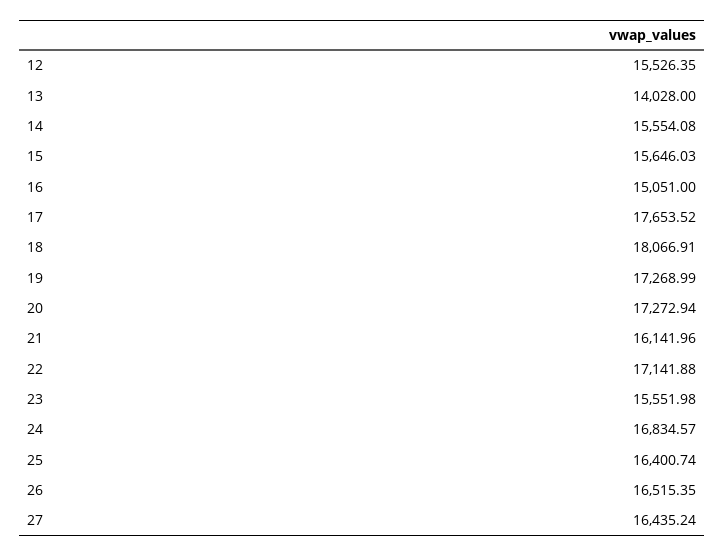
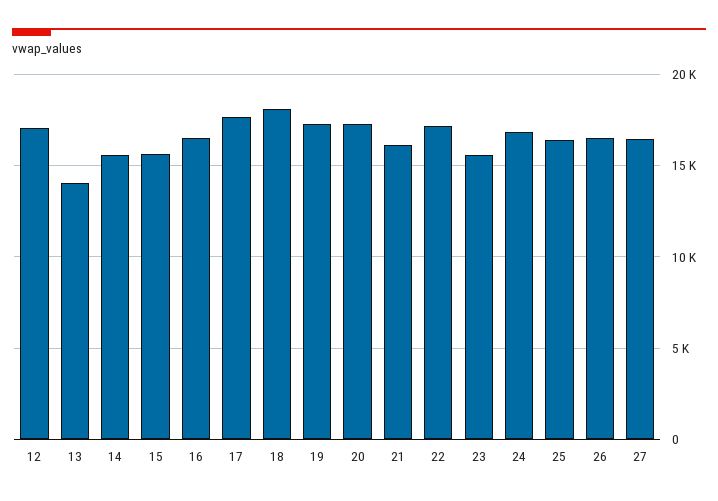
12: 15526.35 -> 17000
16: 15051 -> 16500

